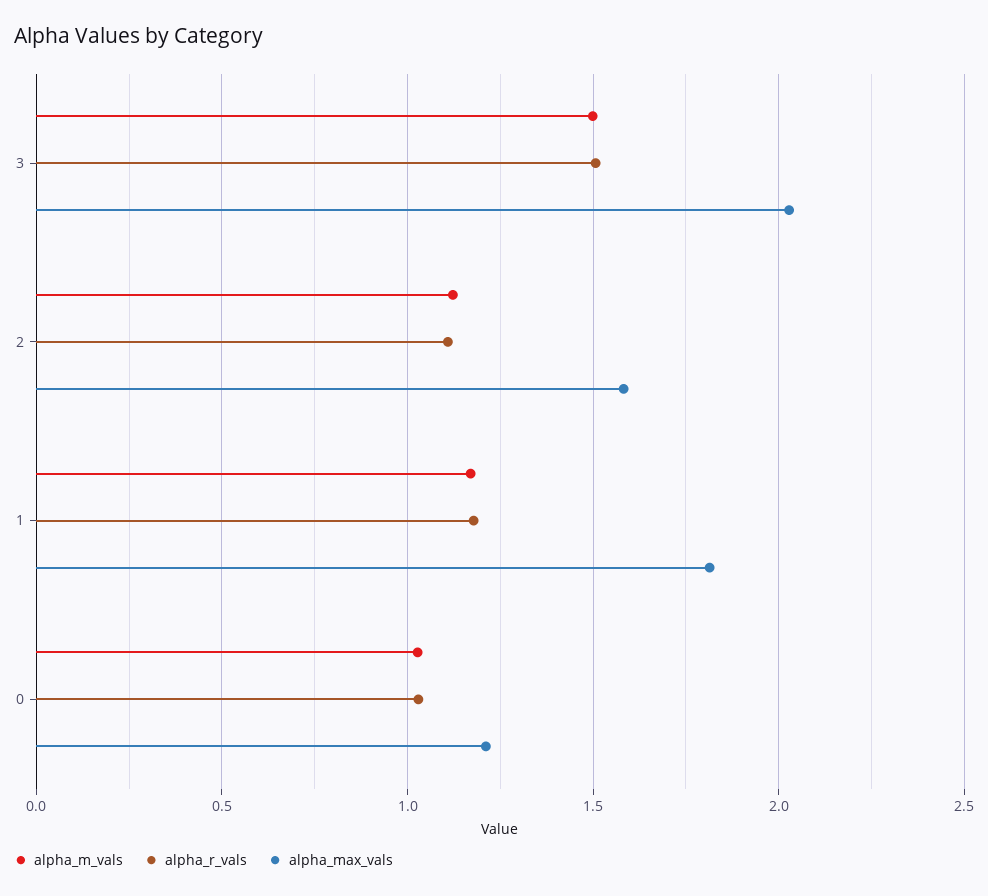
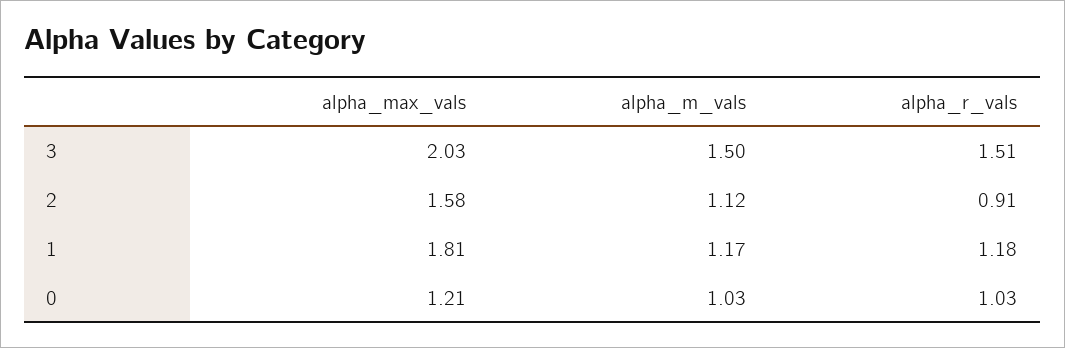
alpha_r_vals, 2: 1.1 -> 0.91

